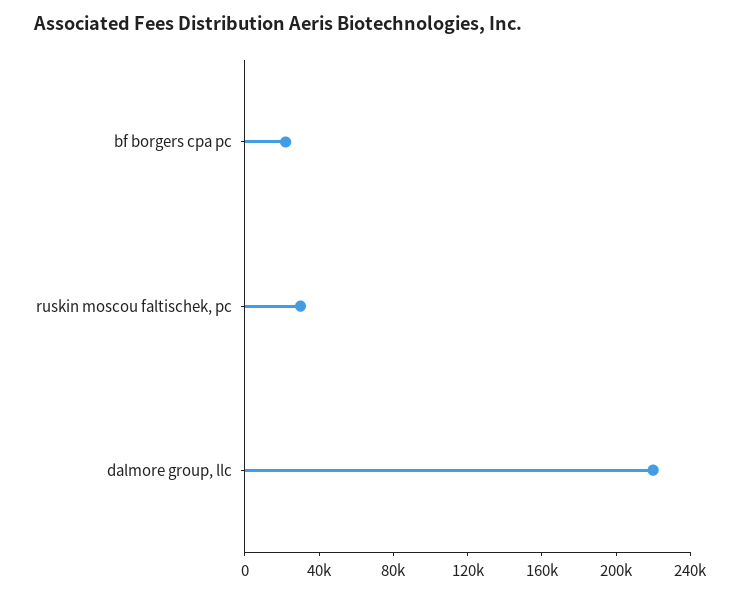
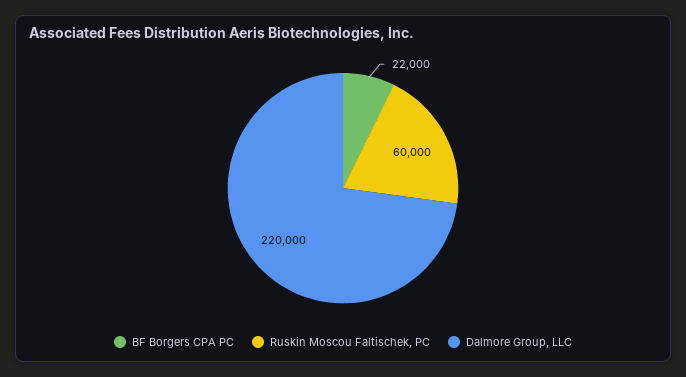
ruskin moscou faltischek, pc: 30000 -> 60000

